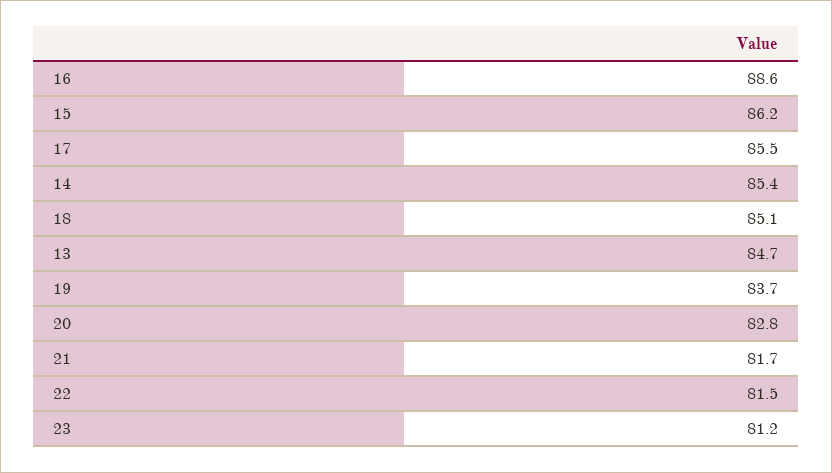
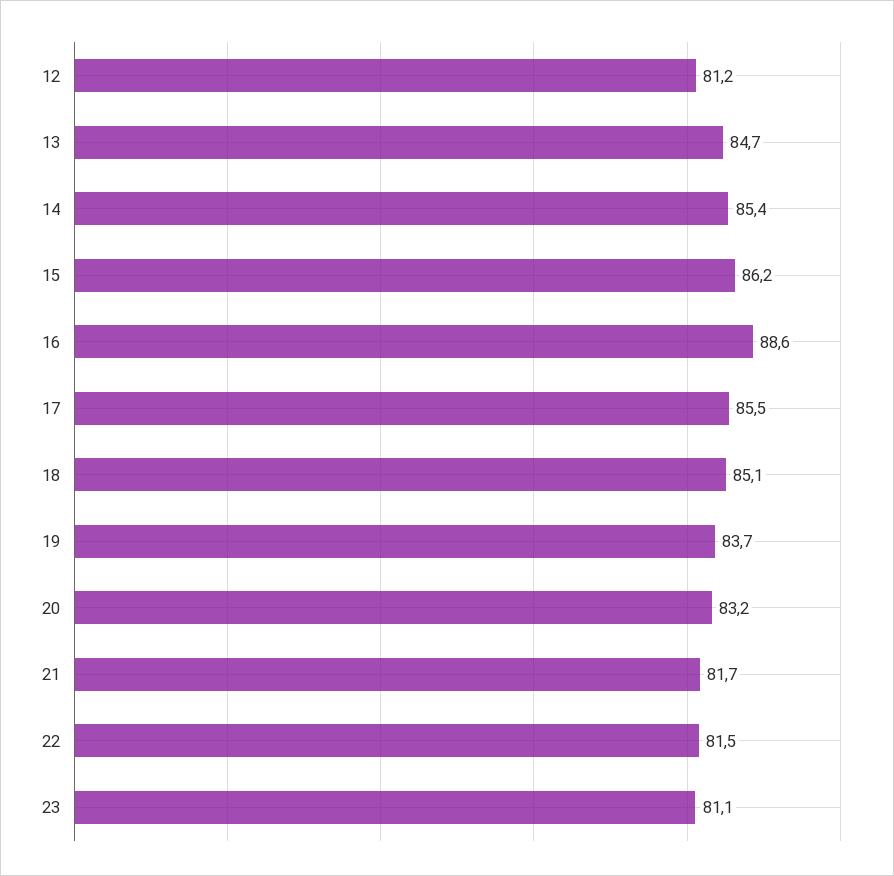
20: 82.8 -> 83.2
23: 81.2 -> 81.1
12: none -> 81.2

